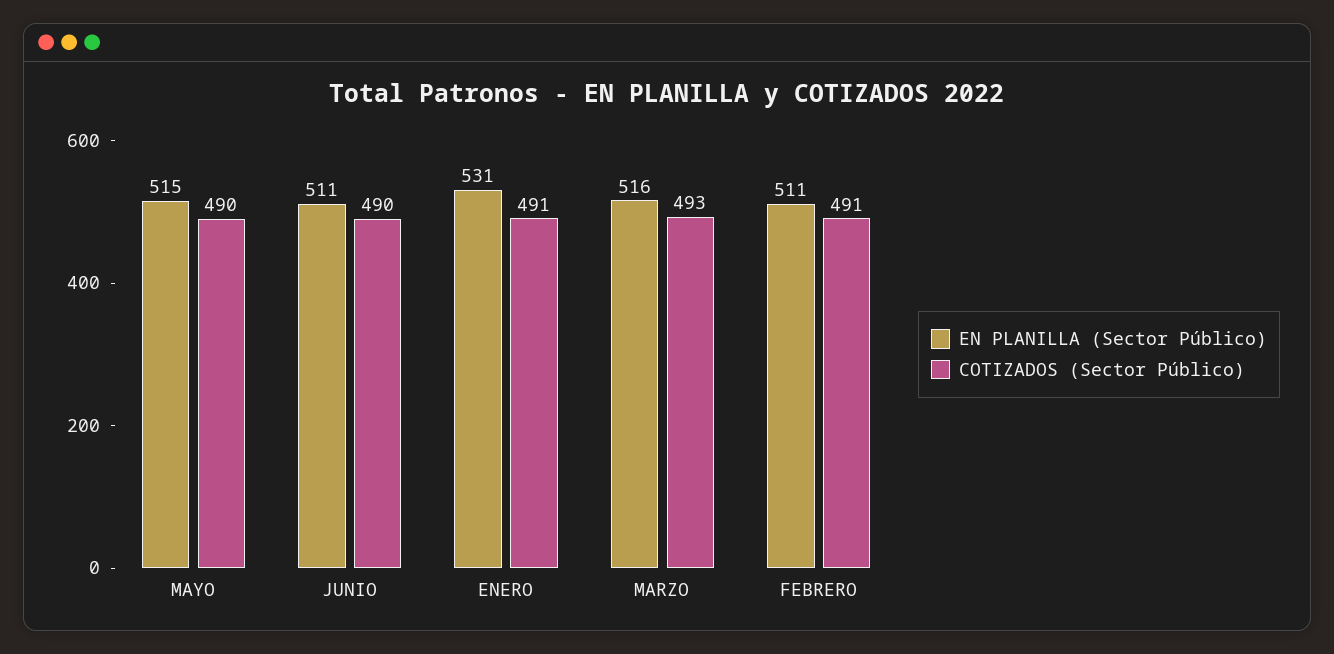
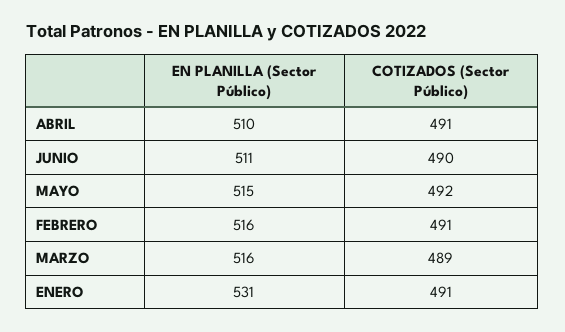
COTIZADOS (Sector Público), MAYO: 490 -> 492
COTIZADOS (Sector Público), MARZO: 493 -> 489
EN PLANILLA (Sector Público), FEBRERO: 511 -> 516
EN PLANILLA (Sector Público), ABRIL: none -> 510
COTIZADOS (Sector Público), ABRIL: none -> 491

